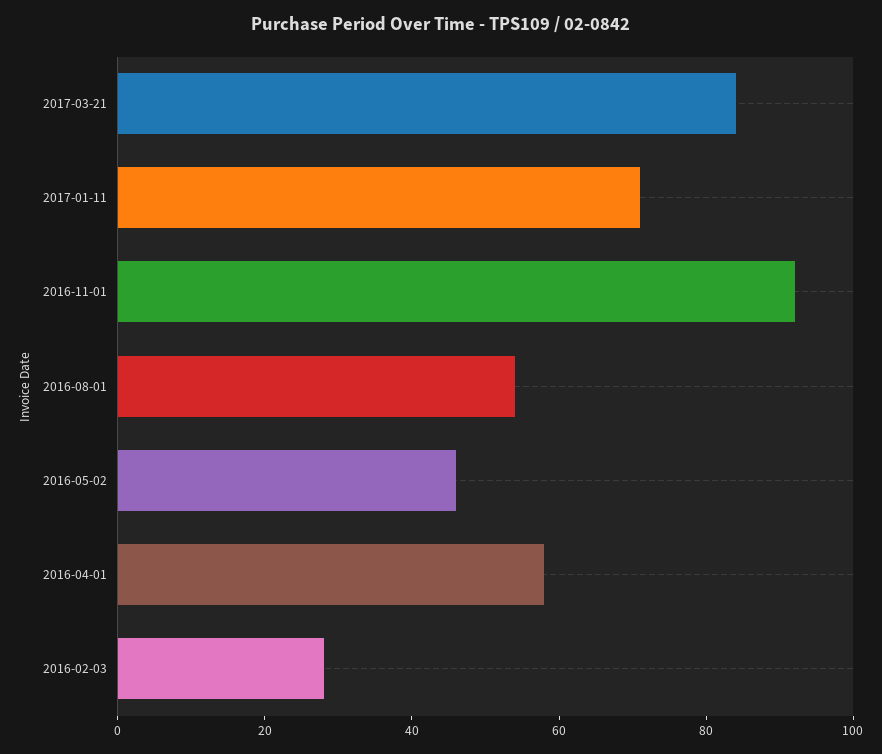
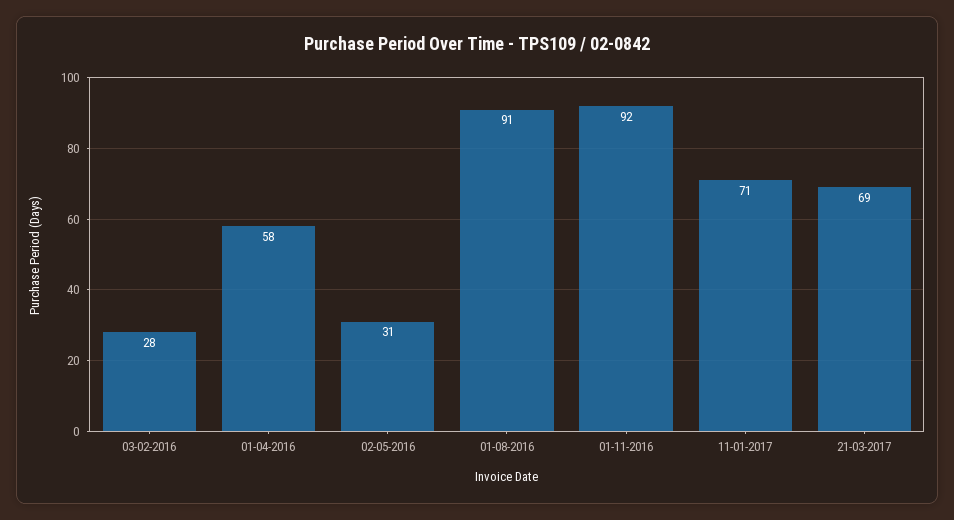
2017-03-21: 85 -> 69
2016-08-01: 55 -> 91
2016-05-02: 45 -> 31

